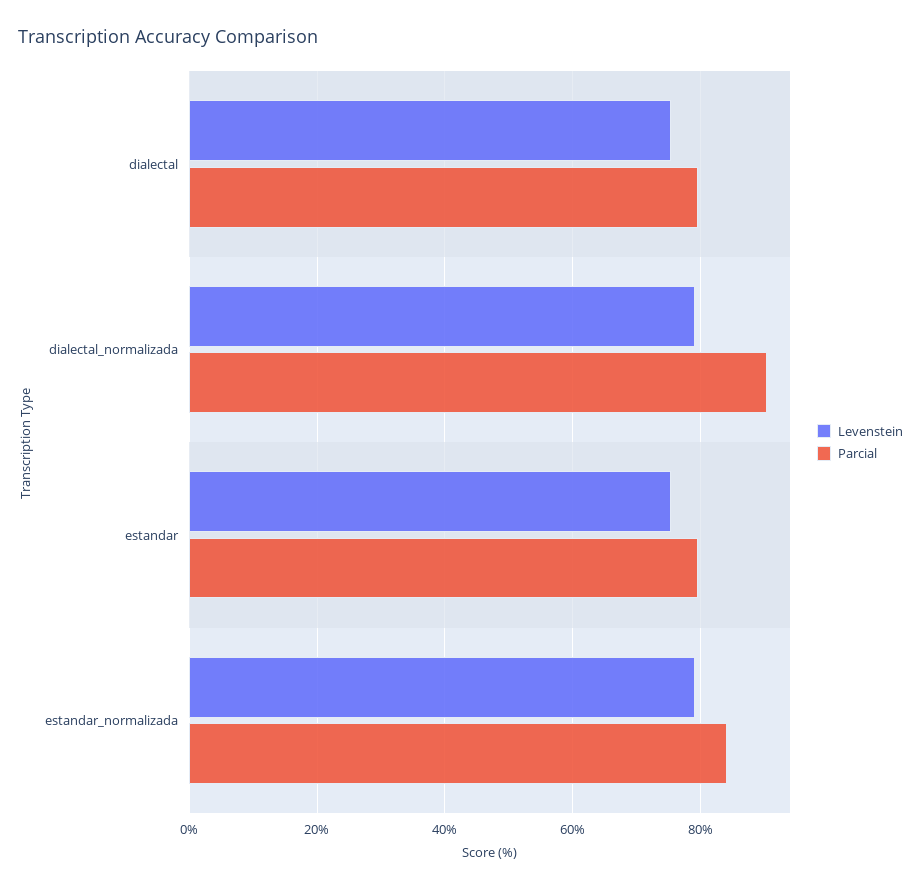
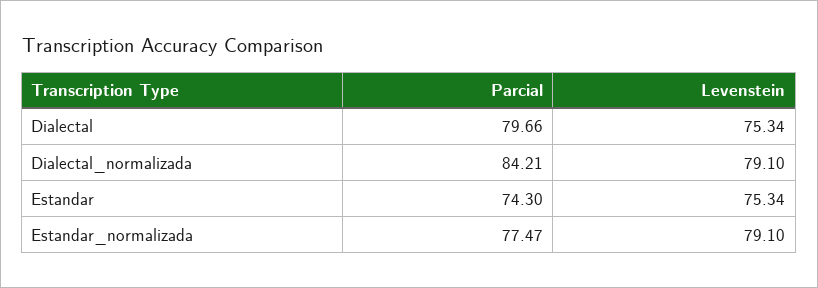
Parcial, dialectal_normalizada: 90 -> 84.21
Parcial, estandar: 80 -> 74.3
Parcial, estandar_normalizada: 84 -> 77.47

